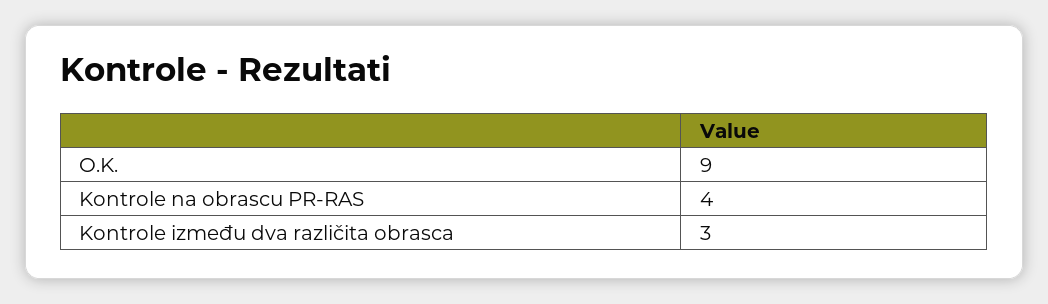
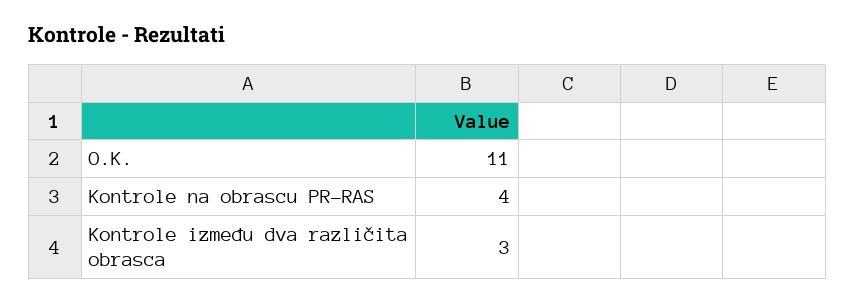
O.K.: 9 -> 11

